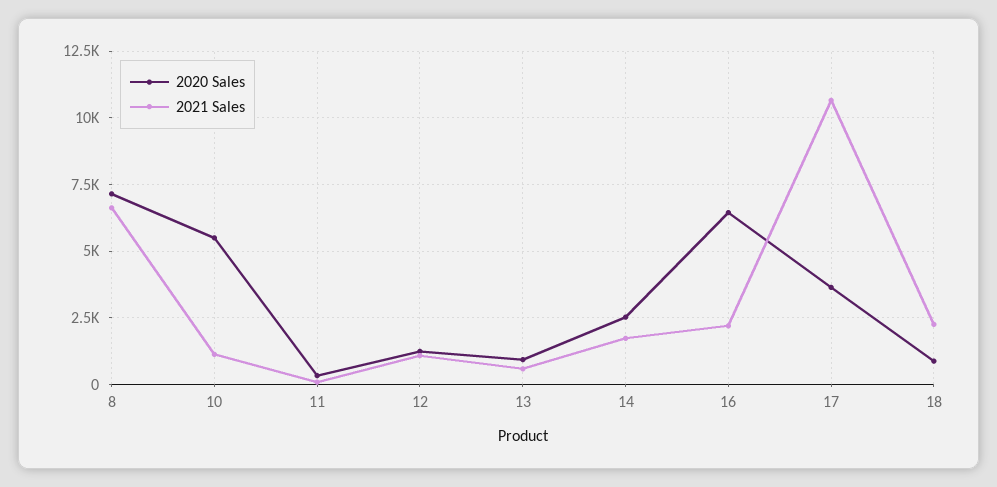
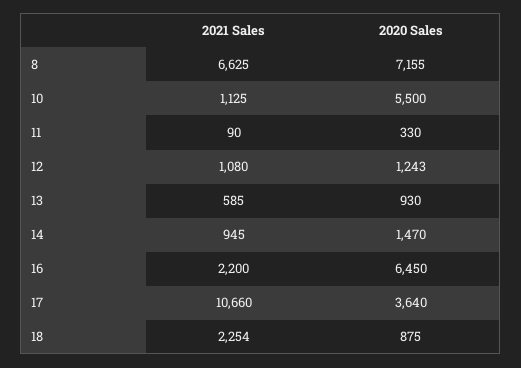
2020 Sales, 14: 2500 -> 1470
2021 Sales, 14: 1750 -> 945

